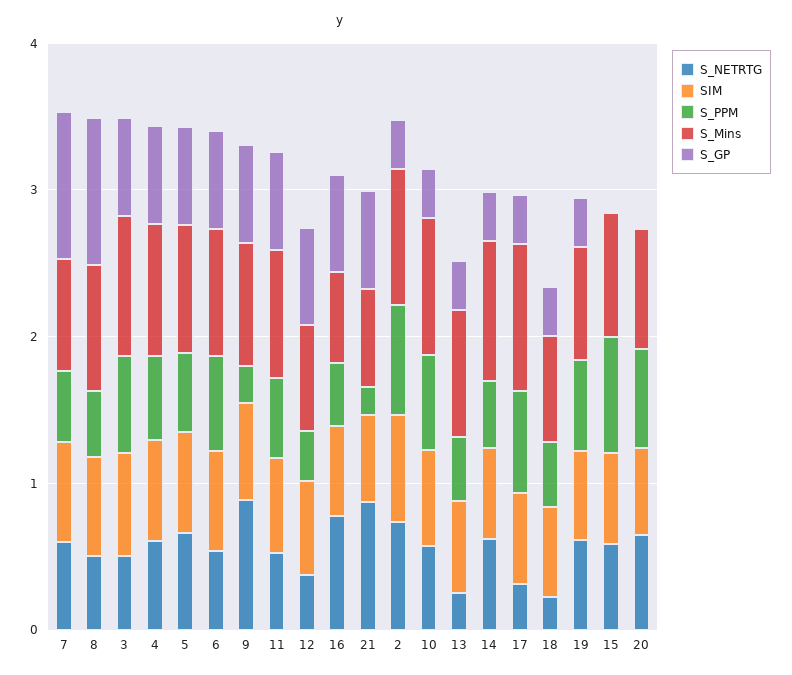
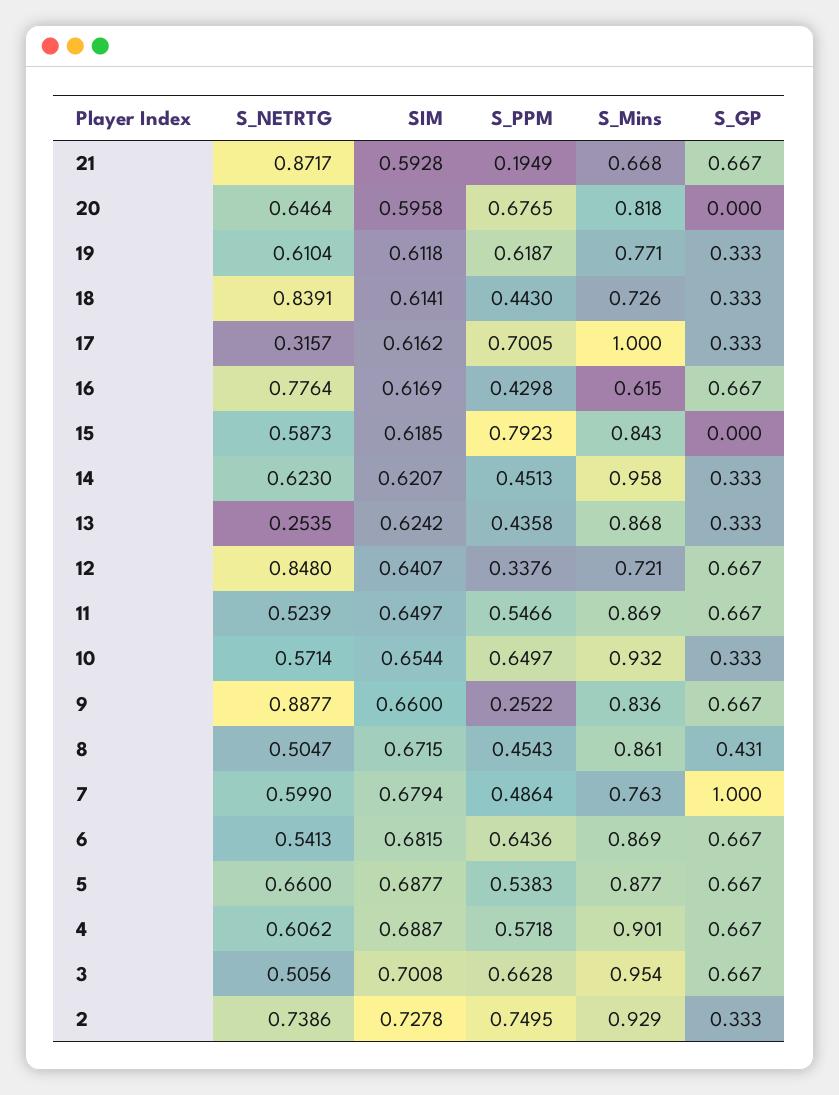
S_GP, 8: 1 -> 0.431
S_NETRTG, 12: 0.4 -> 0.848
S_NETRTG, 18: 0.2 -> 0.8391

